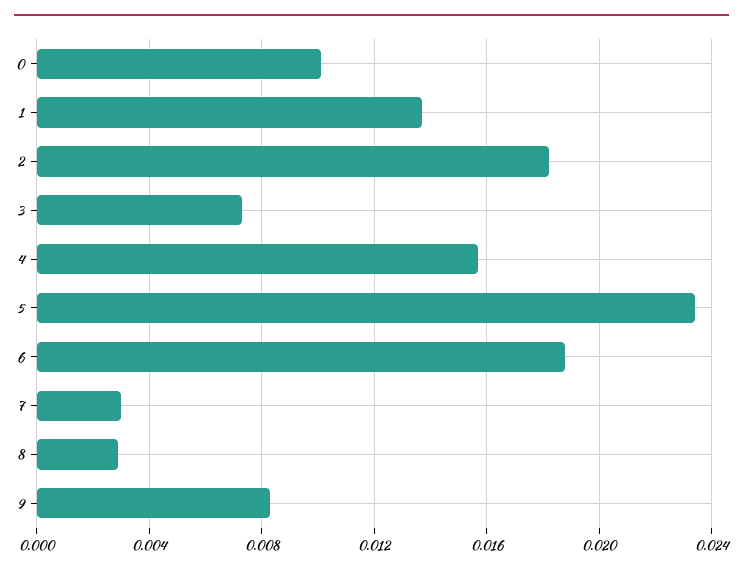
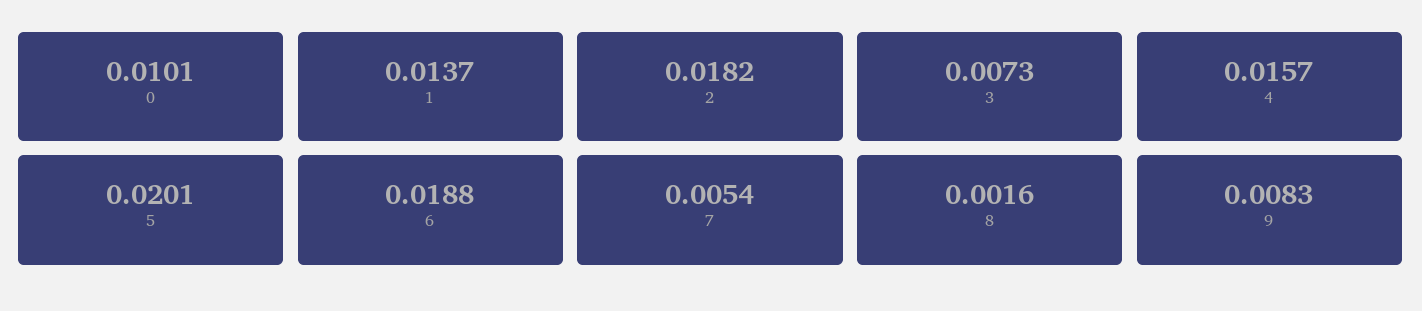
5: 0.0235 -> 0.0201
7: 0.003 -> 0.0054
8: 0.003 -> 0.0016

